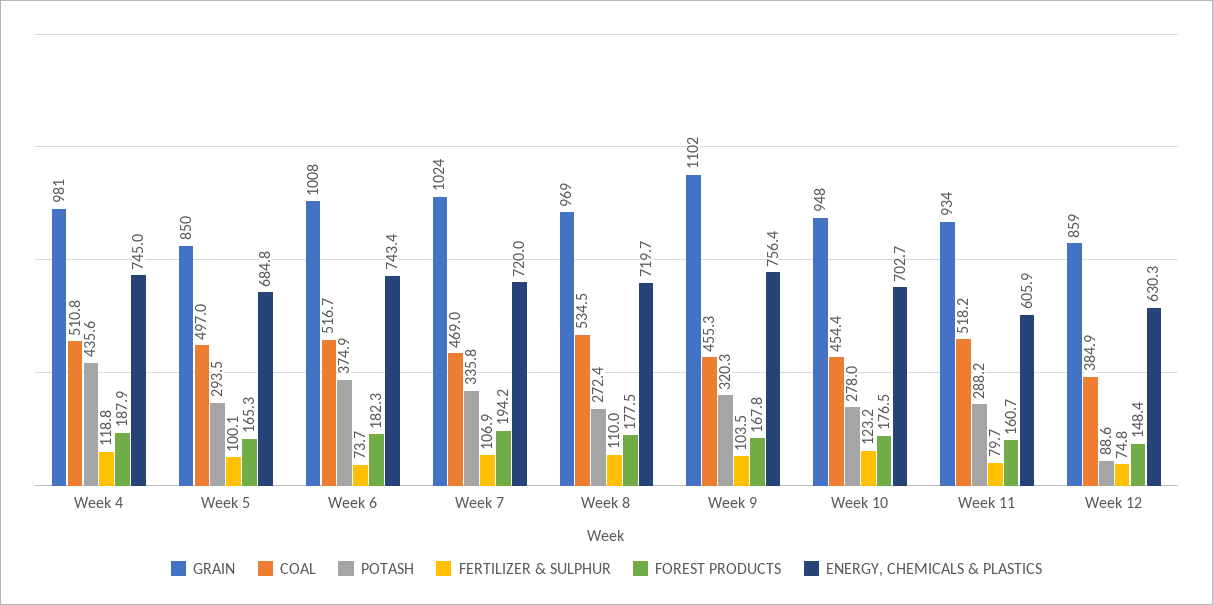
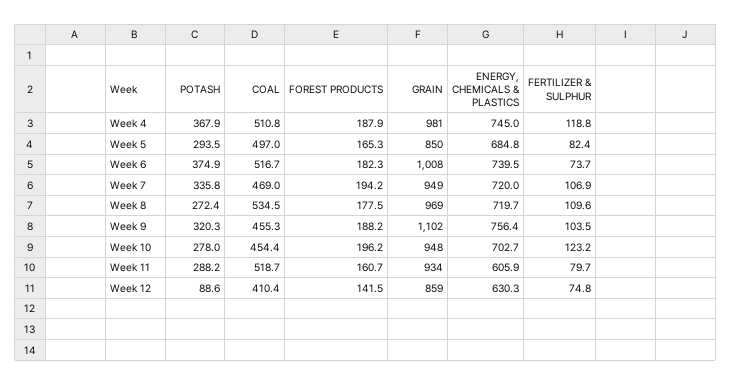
POTASH, Week 4: 435.6 -> 367.9
FERTILIZER & SULPHUR, Week 5: 100.1 -> 82.4
ENERGY, CHEMICALS & PLASTICS, Week 6: 743.4 -> 739.5
GRAIN, Week 7: 1024 -> 949
FERTILIZER & SULPHUR, Week 8: 110 -> 109.6
FOREST PRODUCTS, Week 9: 167.8 -> 188.2
FOREST PRODUCTS, Week 10: 176.5 -> 196.2
COAL, Week 11: 518.2 -> 518.7
COAL, Week 12: 384.9 -> 410.4
FOREST PRODUCTS, Week 12: 148.4 -> 141.5

